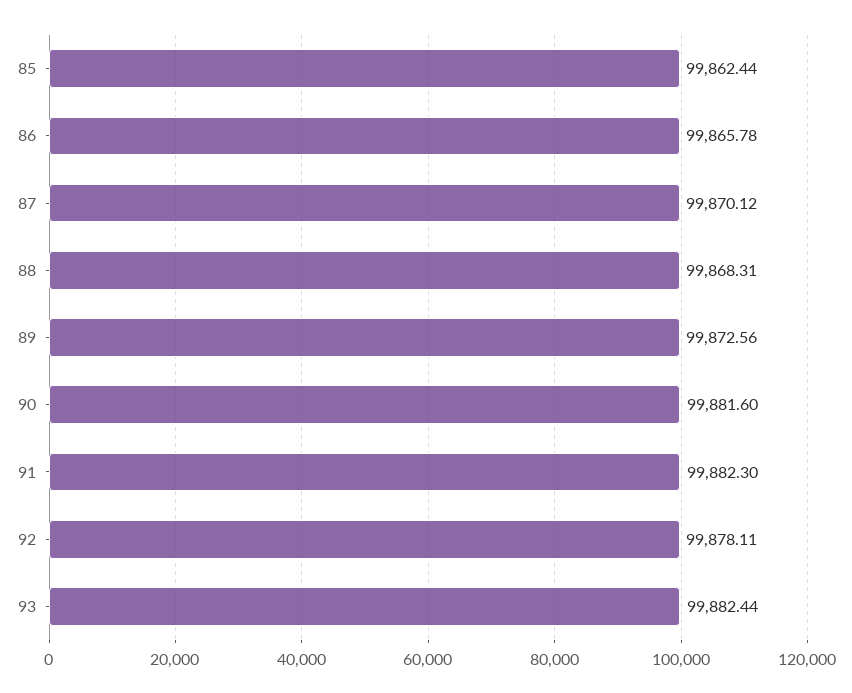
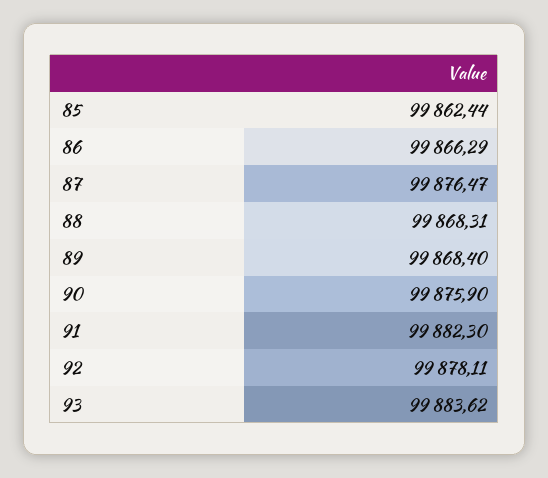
86: 99865.78 -> 99866.29
87: 99870.12 -> 99876.47
89: 99872.56 -> 99868.4
90: 99881.6 -> 99875.9
93: 99882.44 -> 99883.62

